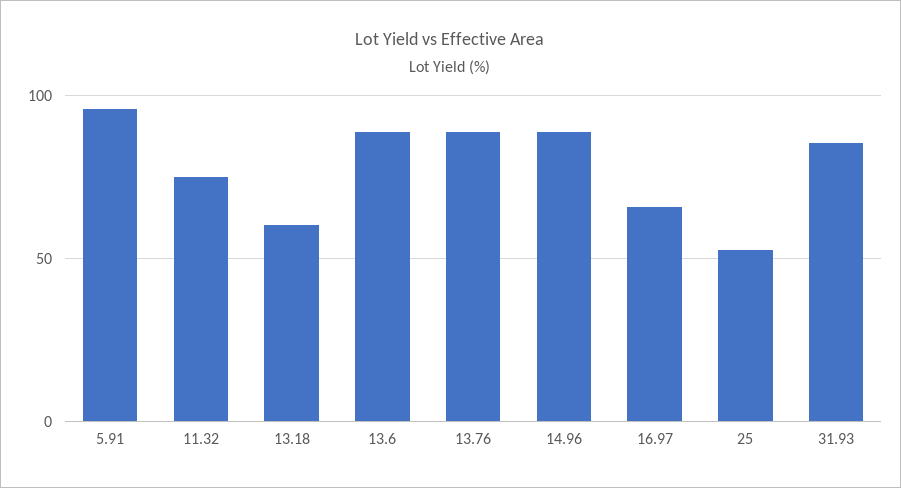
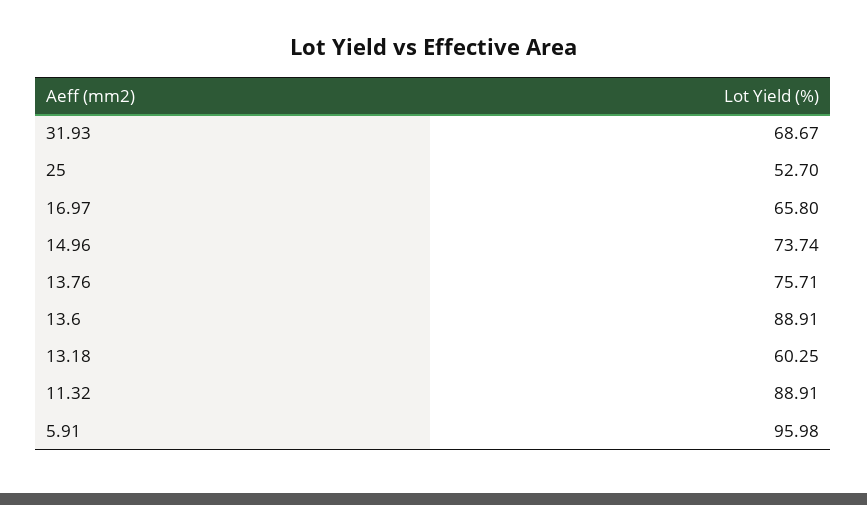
11.32: 75 -> 88.91
13.76: 90 -> 75.71
14.96: 90 -> 73.74
31.93: 85 -> 68.67

